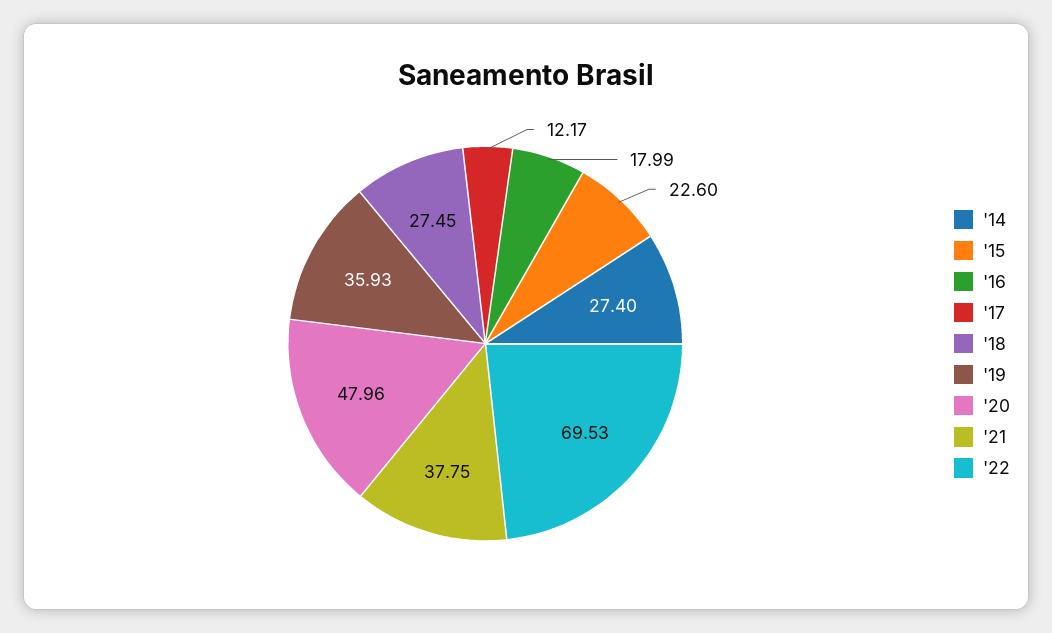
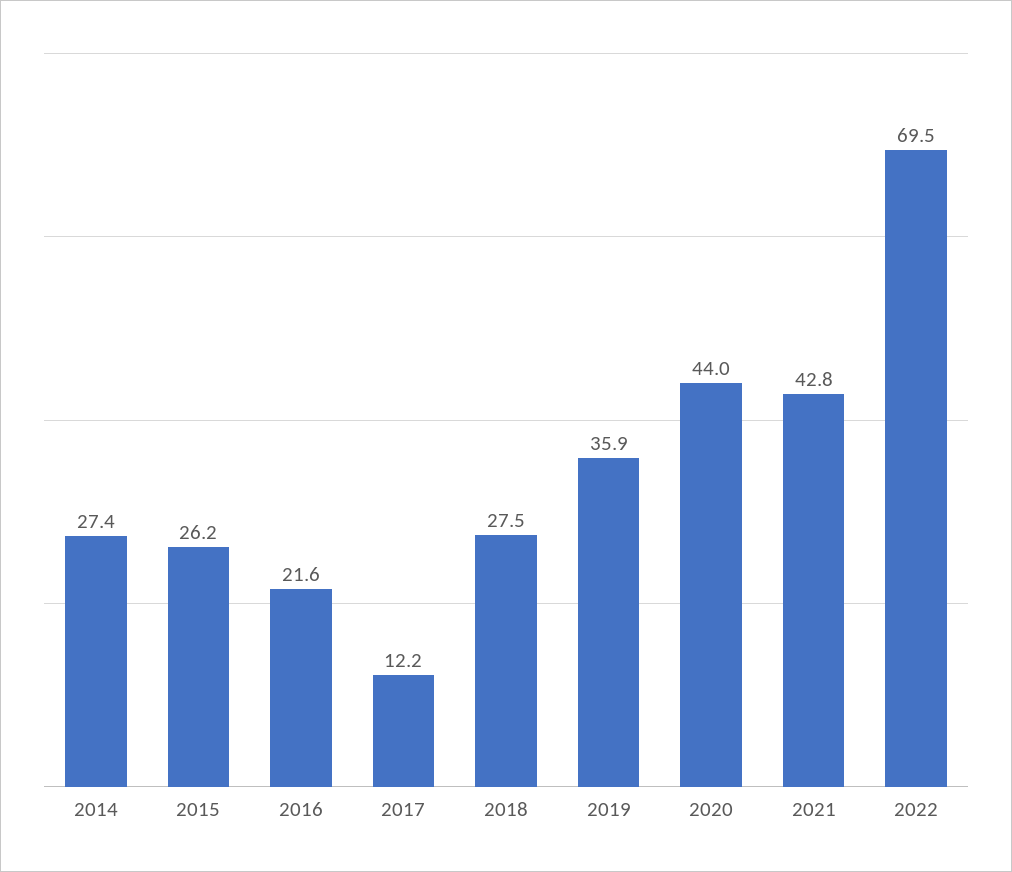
'15: 22.6 -> 26.2
'16: 17.99 -> 21.6
'20: 47.96 -> 44
'21: 37.75 -> 42.8

